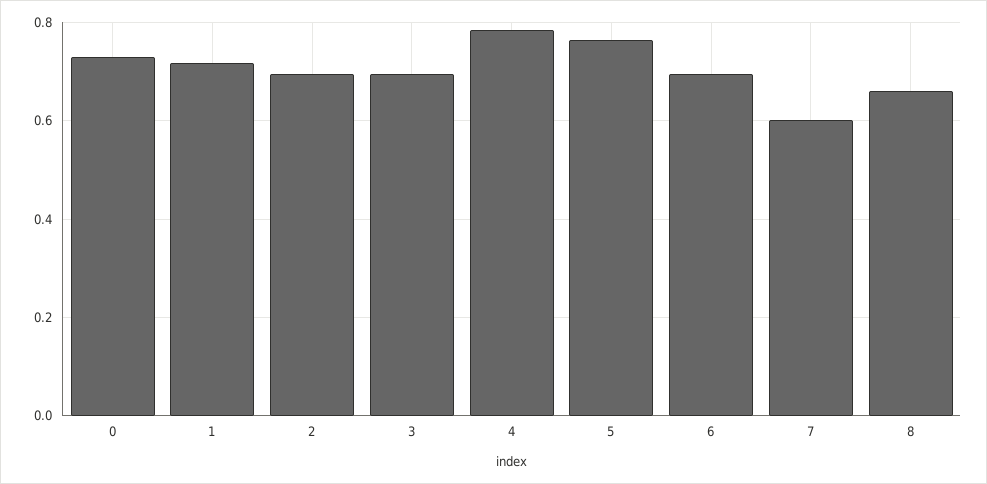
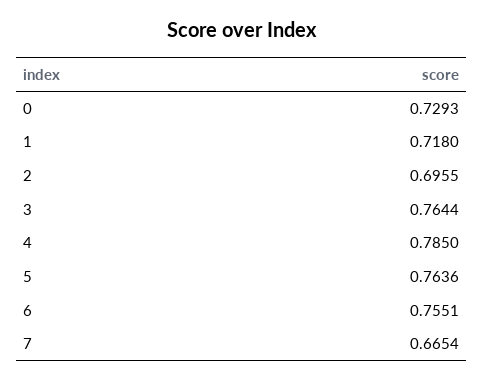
3: 0.7 -> 0.7644
6: 0.7 -> 0.7551
7: 0.6 -> 0.6654
8: 0.66 -> none

